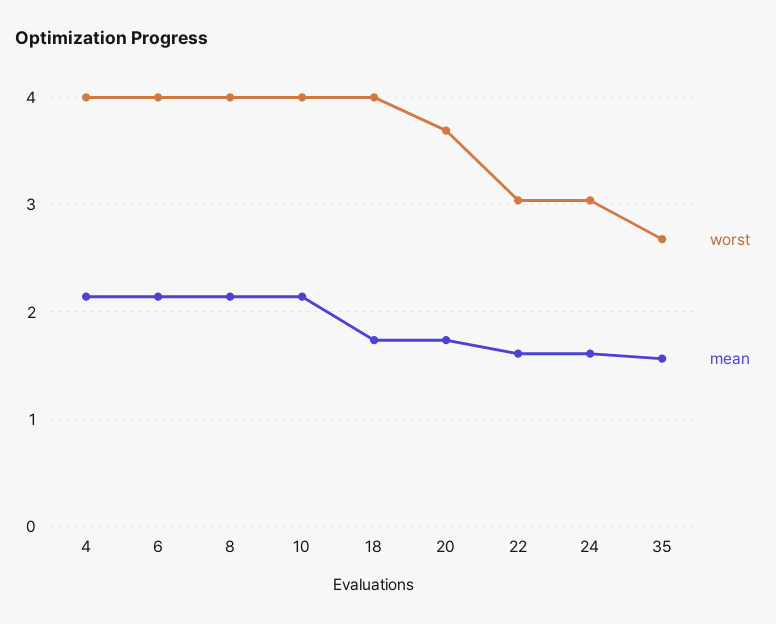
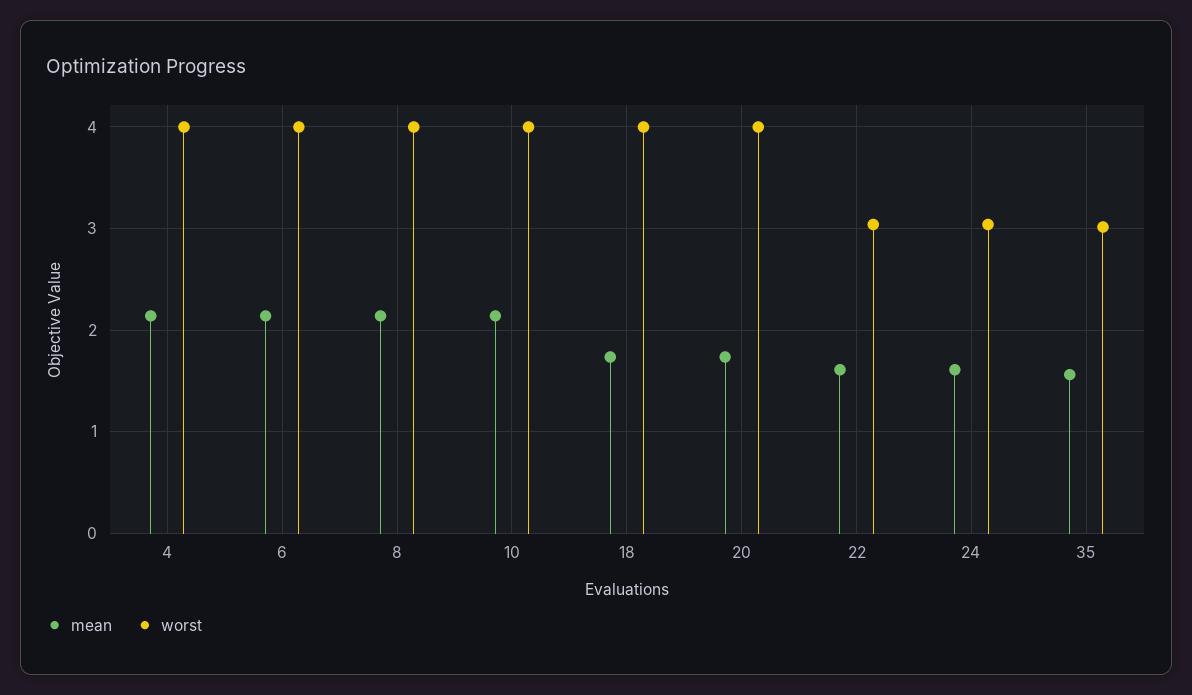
worst, 20: 3.7 -> 4
worst, 35: 2.7 -> 3

